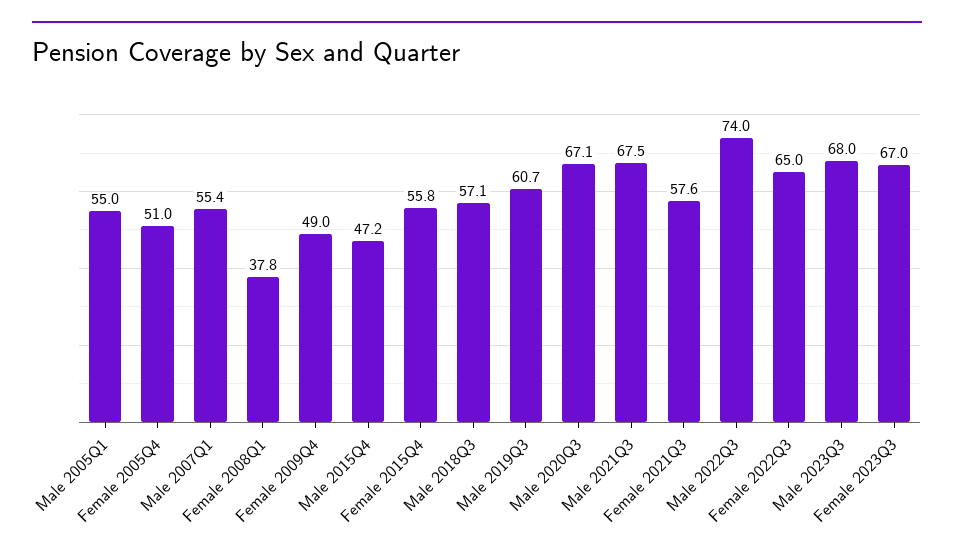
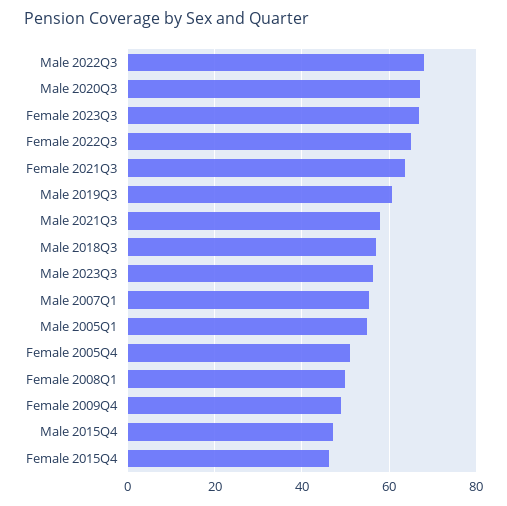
Female 2008Q1: 37.8 -> 50
Female 2015Q4: 55.8 -> 46
Male 2021Q3: 67.5 -> 58
Female 2021Q3: 57.6 -> 64
Male 2022Q3: 74 -> 68
Male 2023Q3: 68 -> 56

